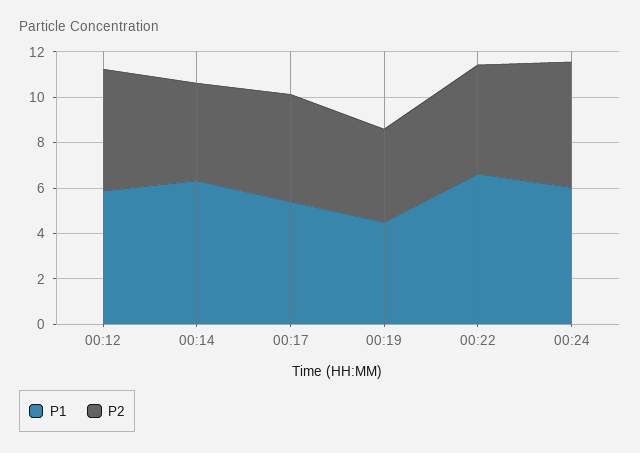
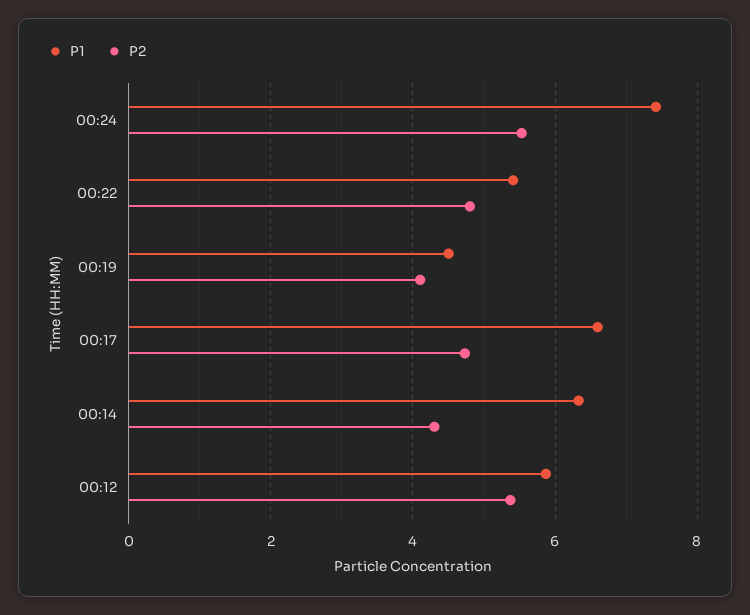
P1, 00:17: 5.5 -> 6.6
P1, 00:22: 6.5 -> 5.4
P1, 00:24: 6 -> 7.4

